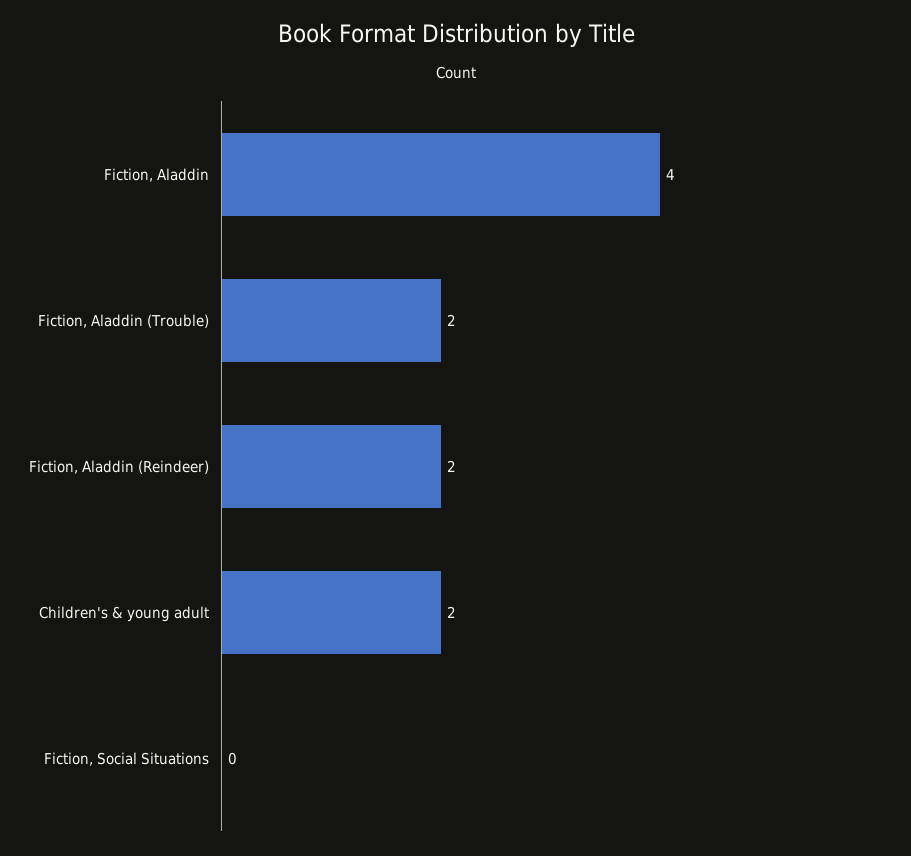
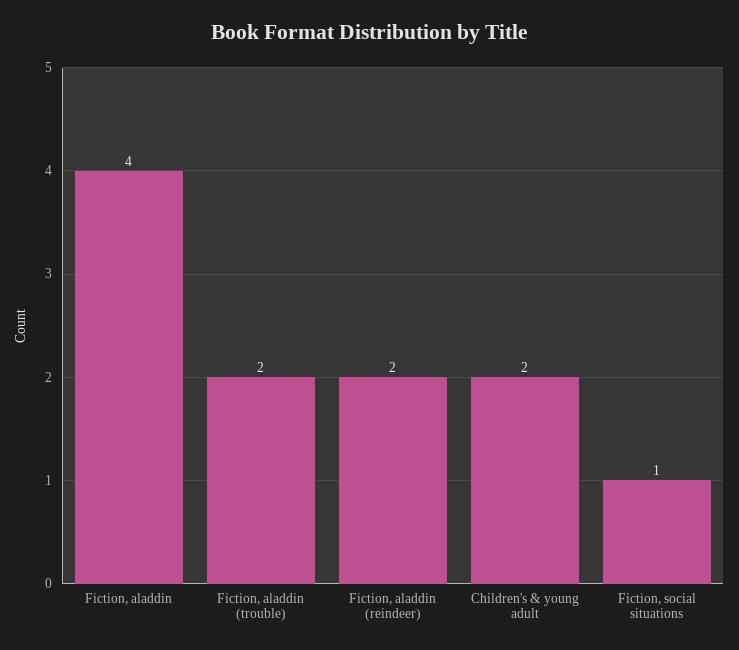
Fiction, Social Situations: 0 -> 1

